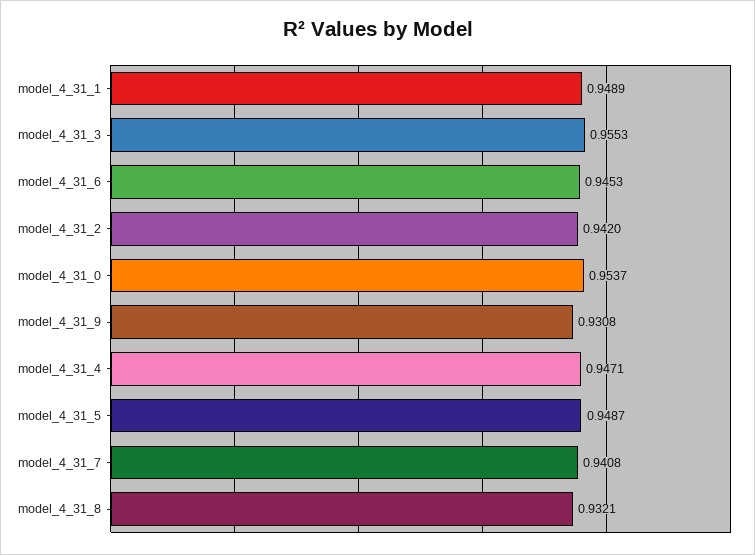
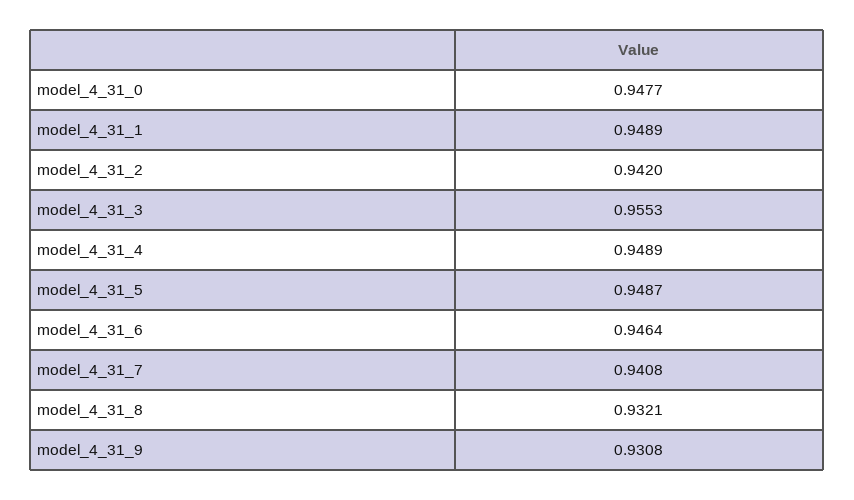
model_4_31_6: 0.9453 -> 0.9464
model_4_31_0: 0.9537 -> 0.9477
model_4_31_4: 0.9471 -> 0.9489

